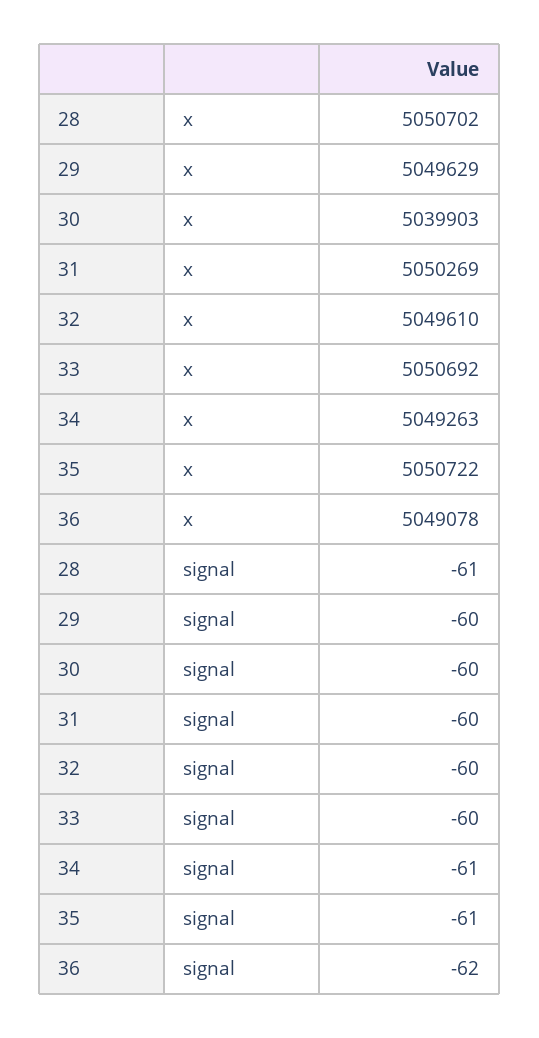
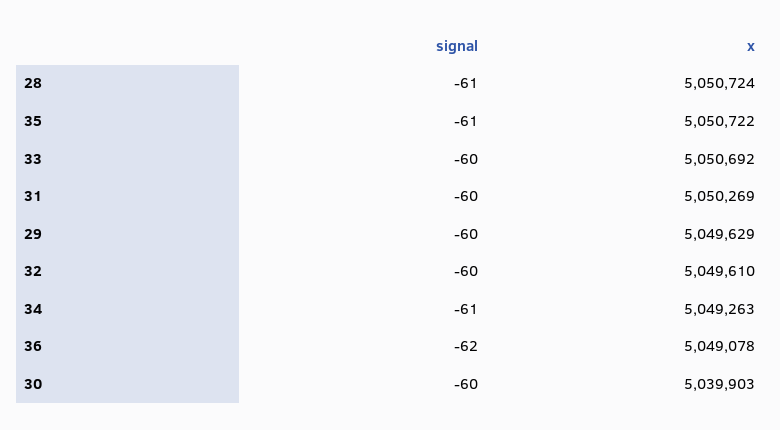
28, x: 5050702 -> 5050724

